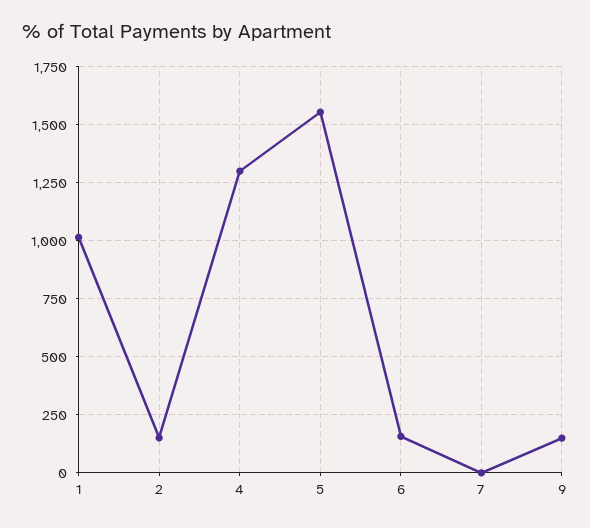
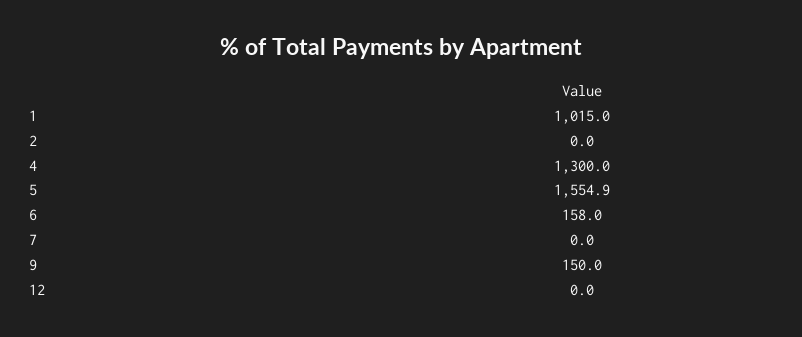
2: 150 -> 0
12: none -> 0

